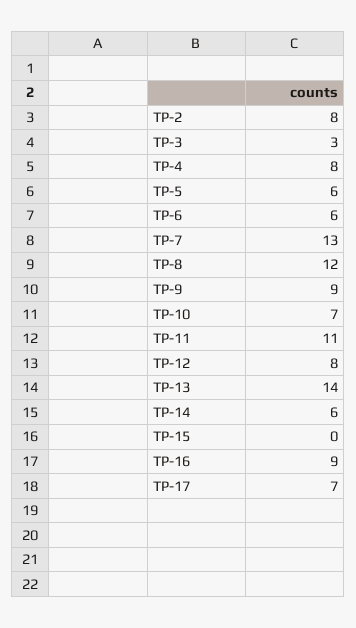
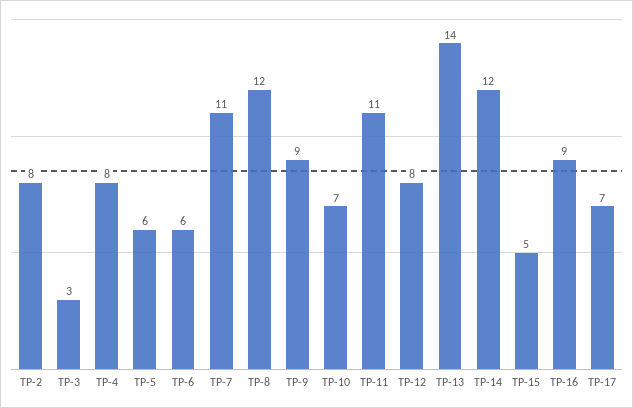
TP-7: 13 -> 11
TP-14: 6 -> 12
TP-15: 0 -> 5

